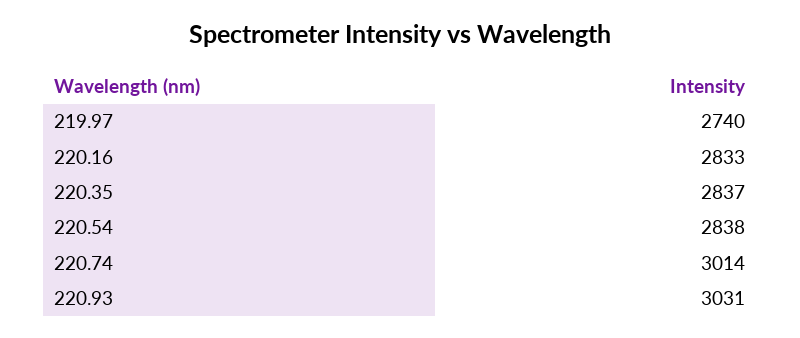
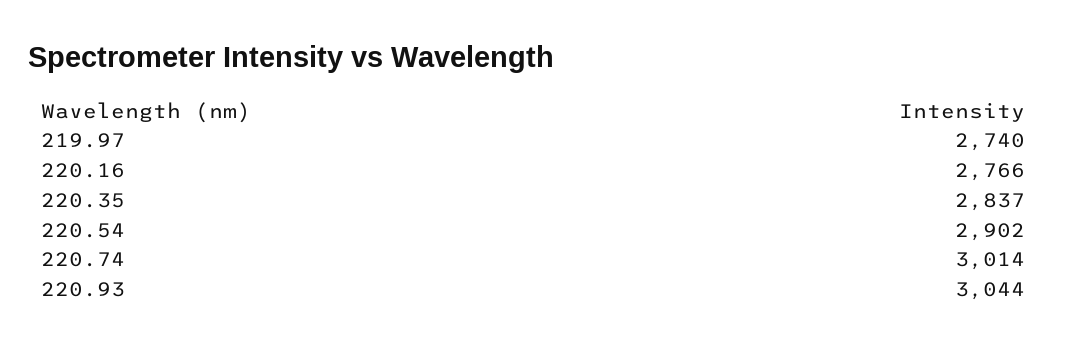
220.16: 2833 -> 2766
220.54: 2838 -> 2902
220.93: 3031 -> 3044

